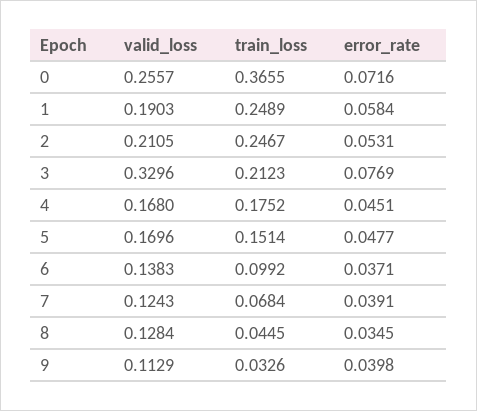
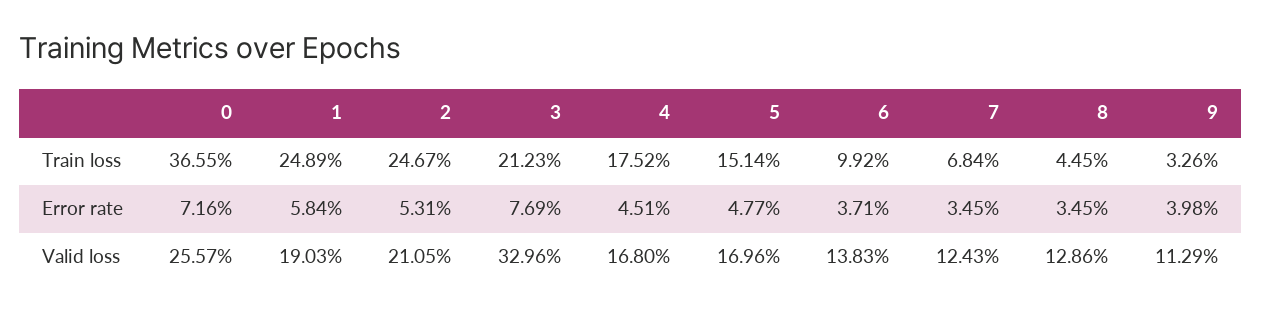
error_rate, 7: 0.0391 -> 0.0345
valid_loss, 8: 0.1284 -> 0.1286

